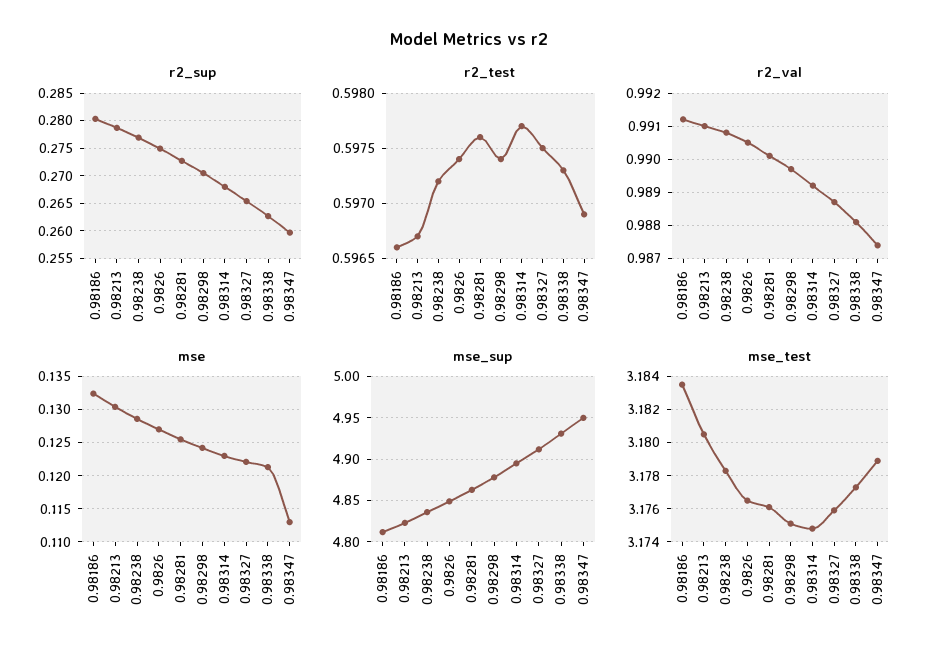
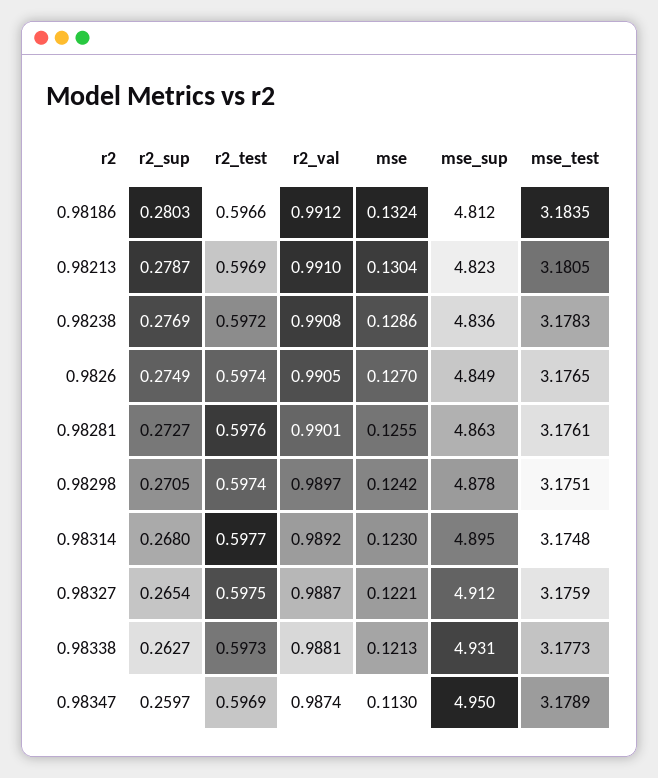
r2_test, 0.98213: 0.5967 -> 0.5969

